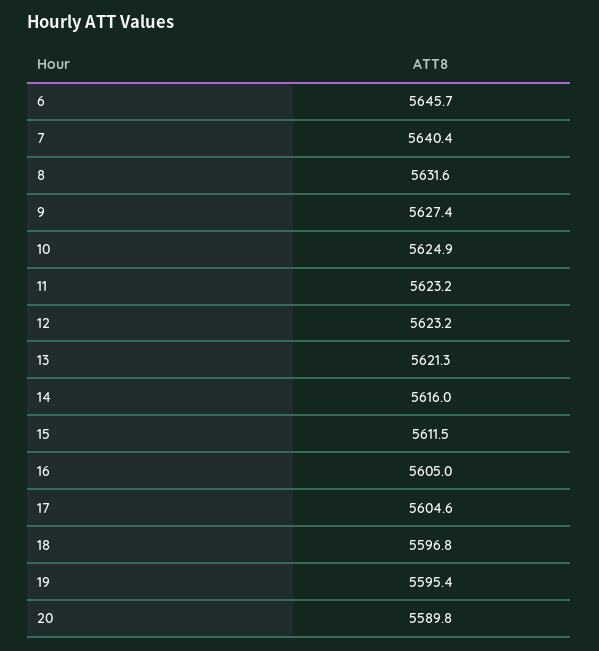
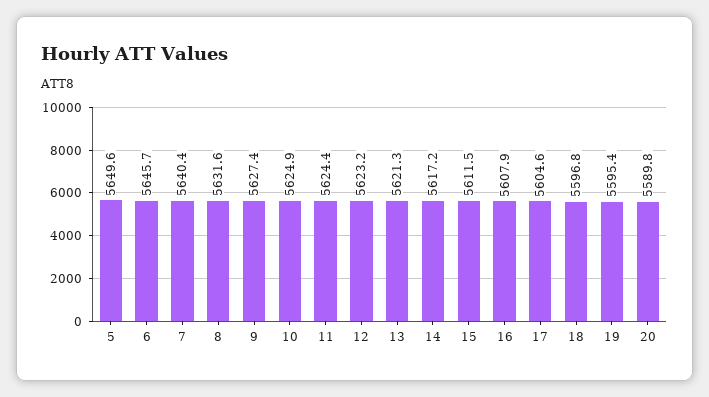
11: 5623.2 -> 5624.4
14: 5616 -> 5617.2
16: 5605 -> 5607.9
5: none -> 5649.6

